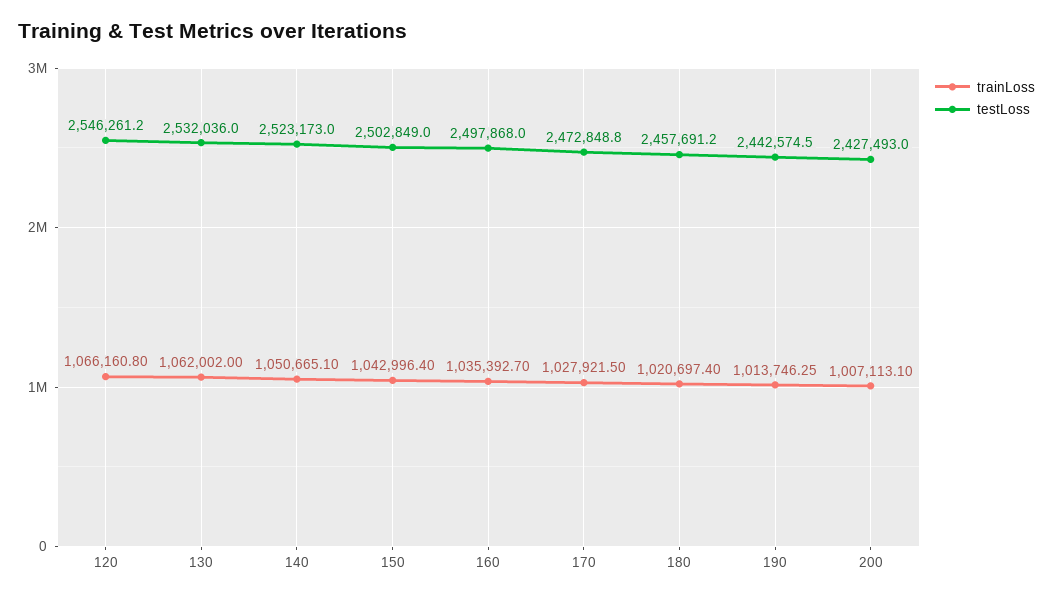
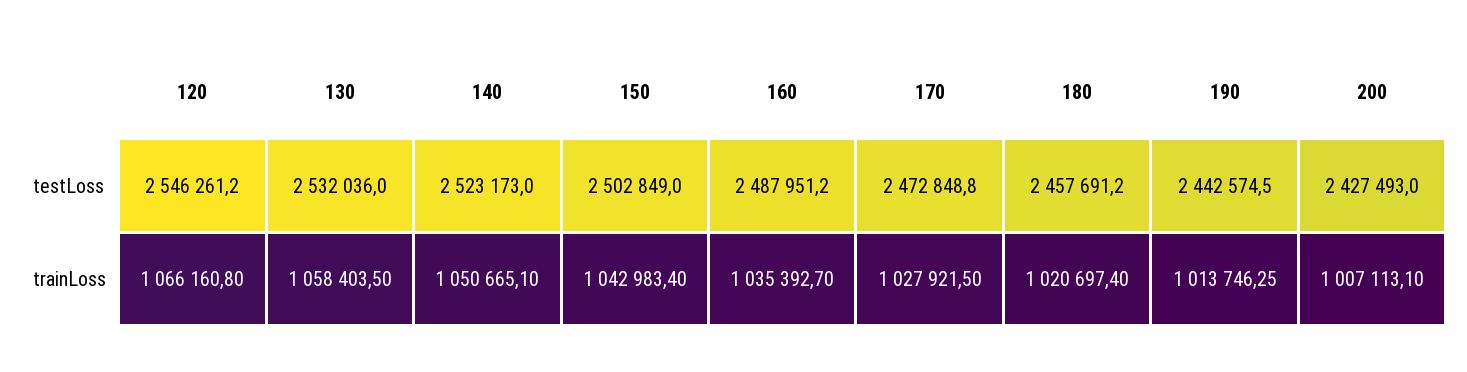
trainLoss, 130: 1062002 -> 1058403.5
trainLoss, 150: 1042996.4 -> 1042983.4
testLoss, 160: 2497868 -> 2487951.2

